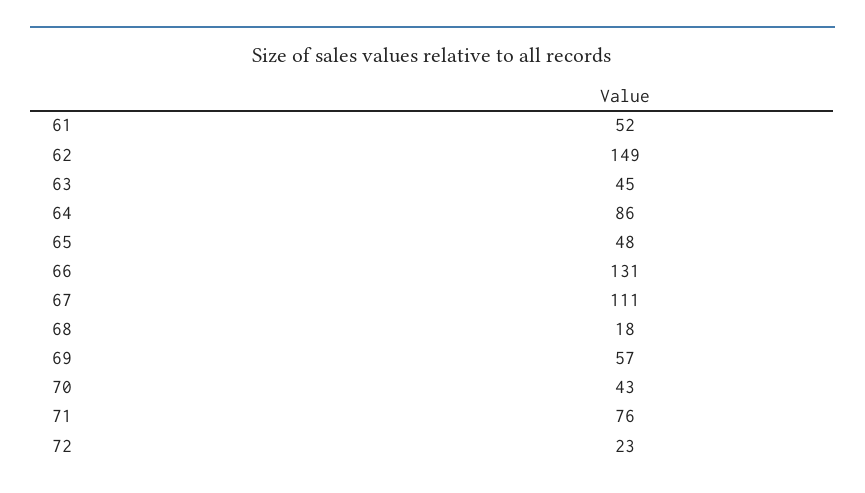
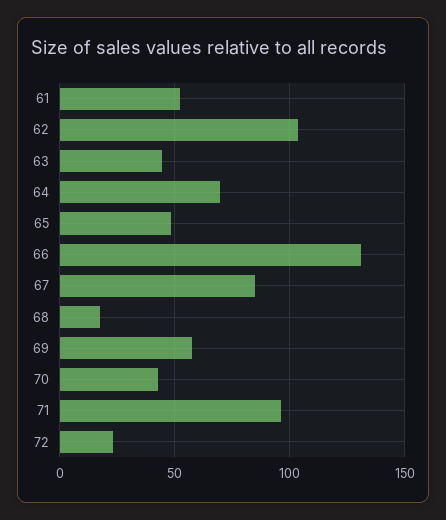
62: 149 -> 105
64: 86 -> 70
67: 111 -> 85
71: 76 -> 95

